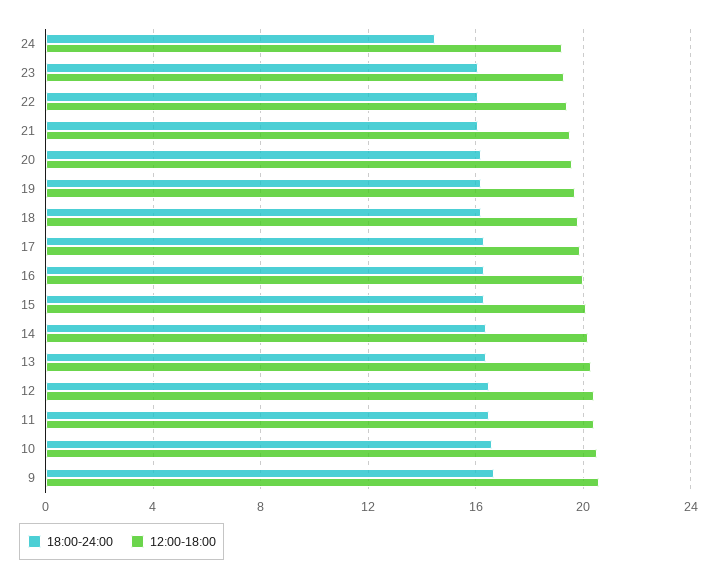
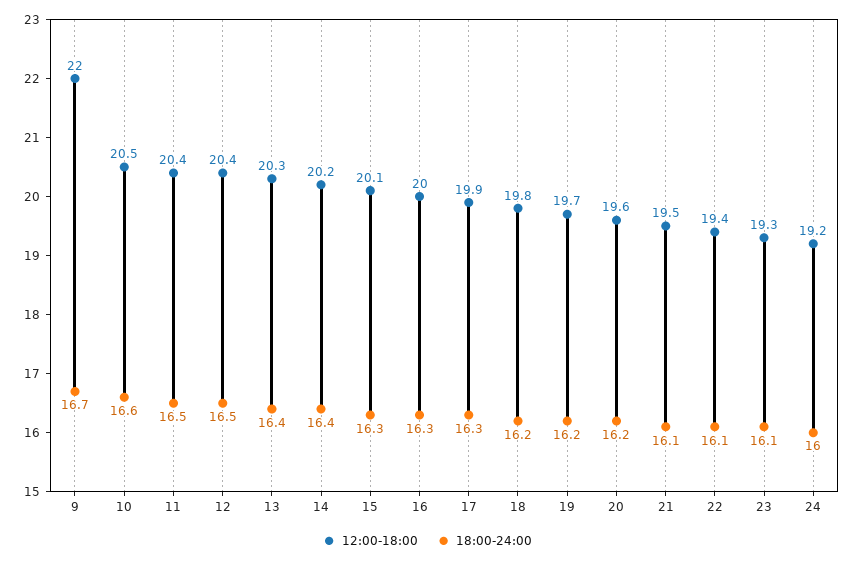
18:00-24:00, 24: 14.5 -> 16
12:00-18:00, 9: 20.5 -> 22

